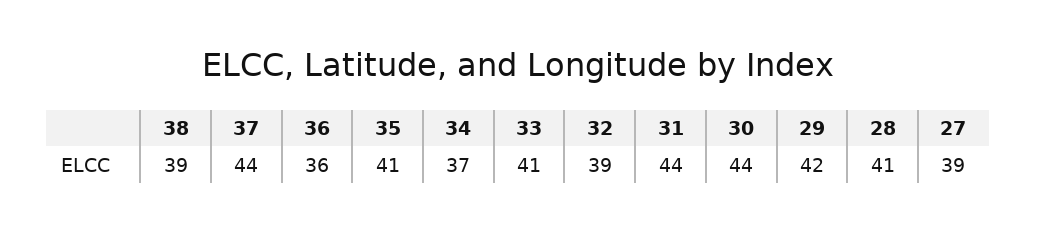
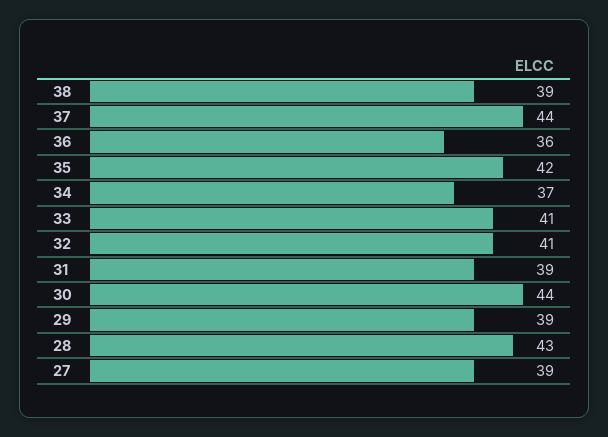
35: 41 -> 42
32: 39 -> 41
31: 44 -> 39
29: 42 -> 39
28: 41 -> 43

